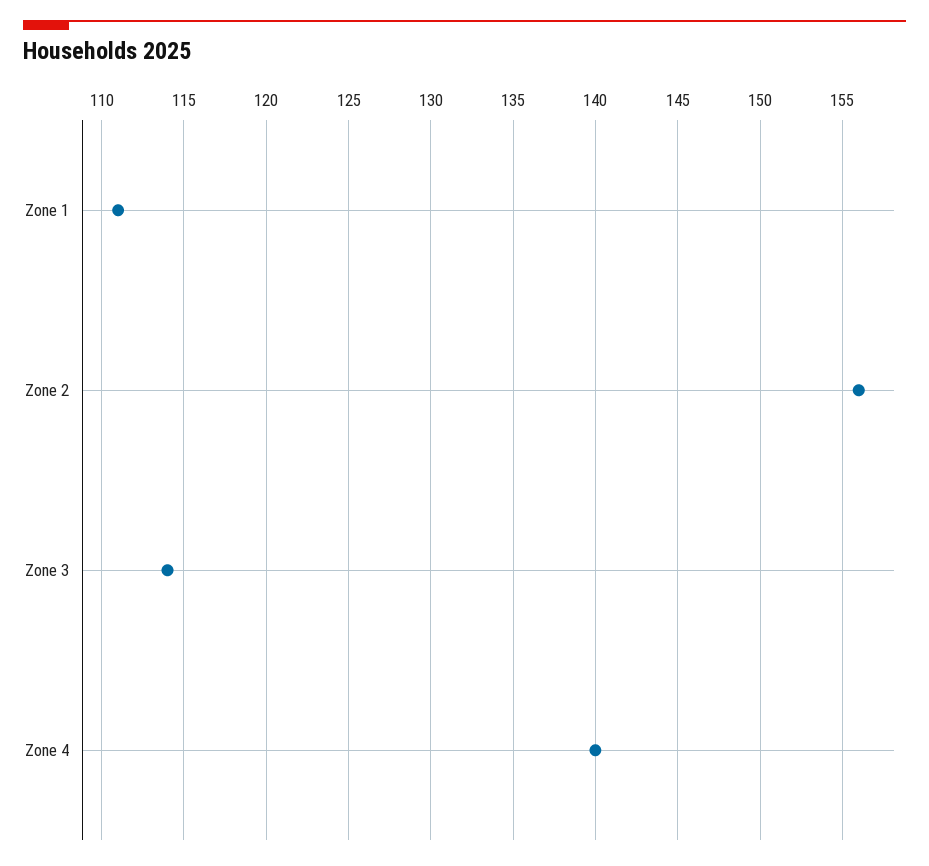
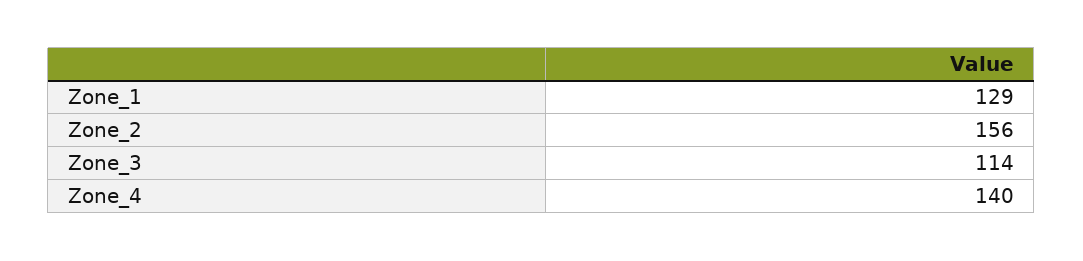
Zone 1: 111 -> 129

